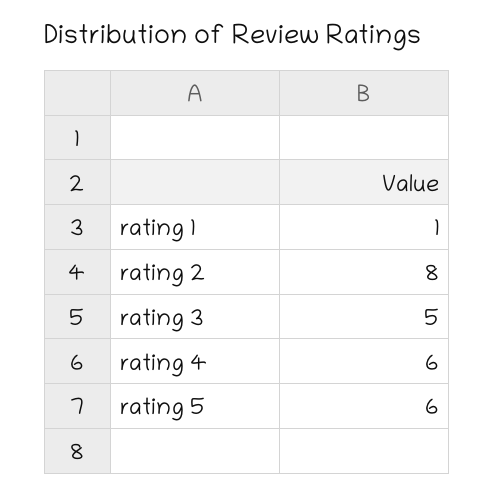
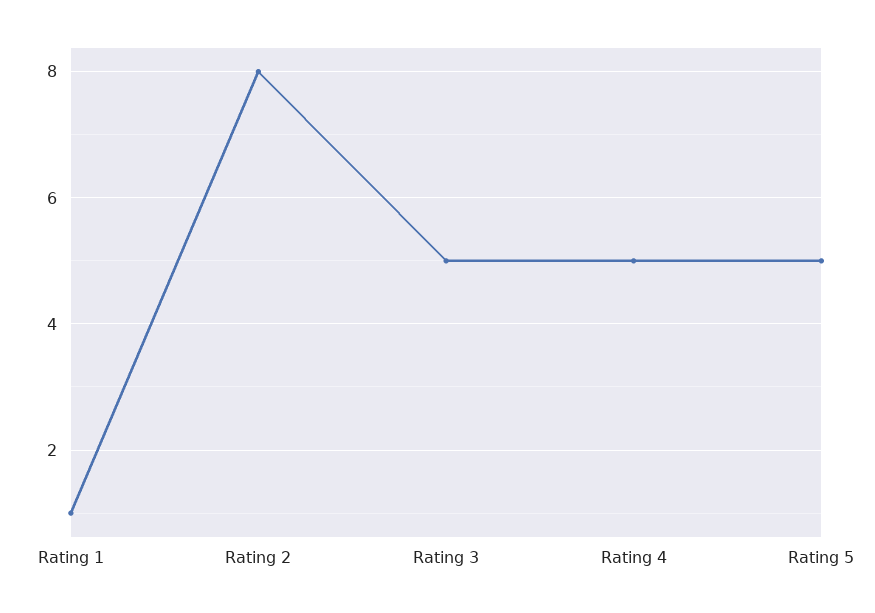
rating 4: 6 -> 5
rating 5: 6 -> 5

